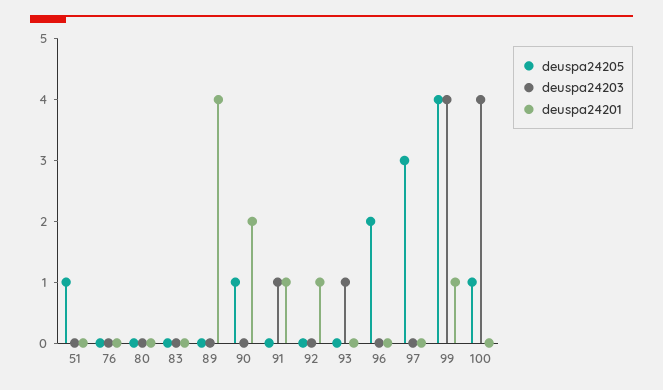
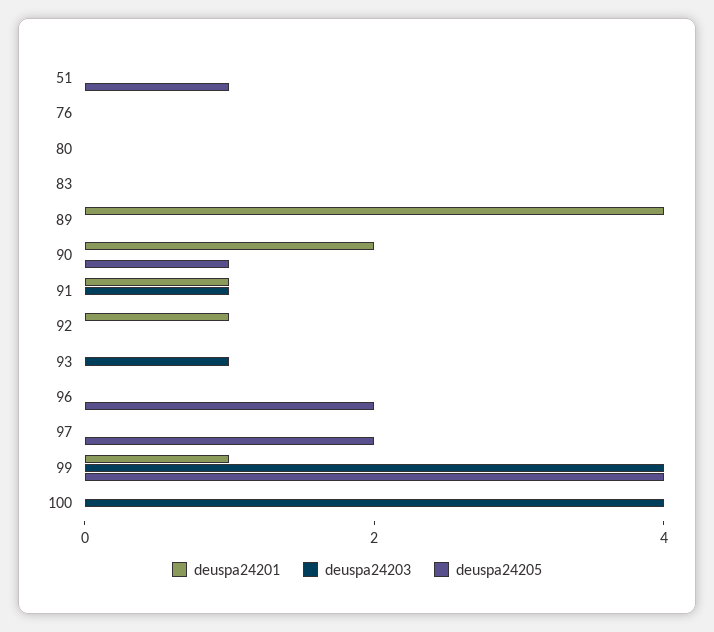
deuspa24205, 97: 3 -> 2
deuspa24205, 100: 1 -> 0

